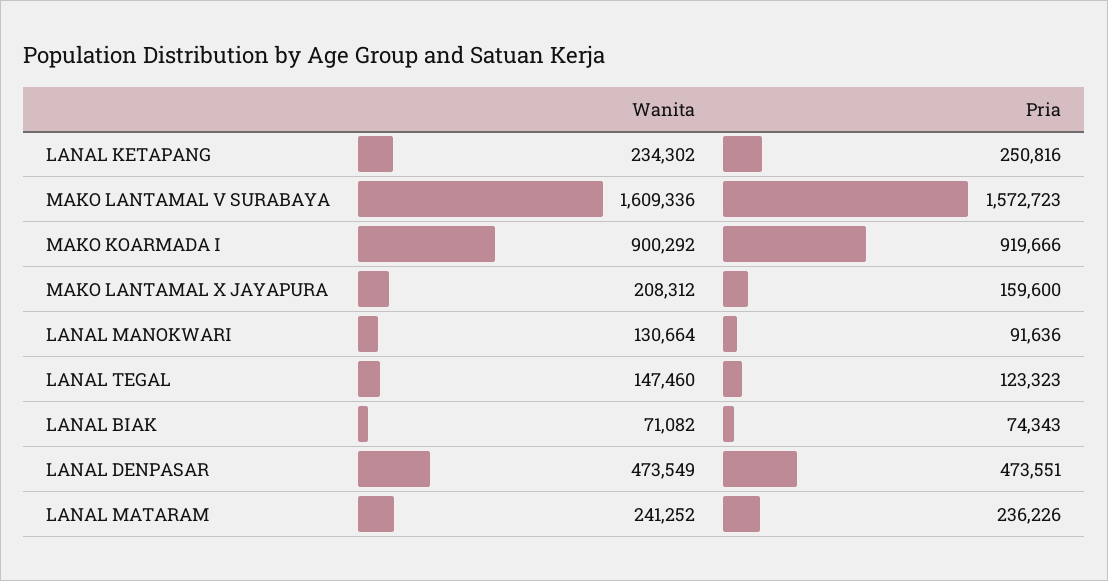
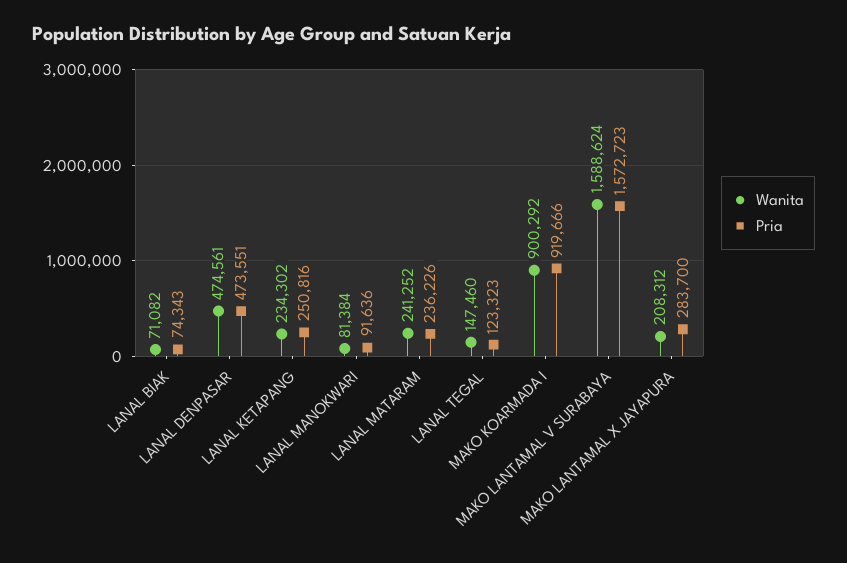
Wanita, MAKO LANTAMAL V SURABAYA: 1609336 -> 1588624
Pria, MAKO LANTAMAL X JAYAPURA: 159600 -> 283700
Wanita, LANAL MANOKWARI: 130664 -> 81384
Wanita, LANAL DENPASAR: 473549 -> 474561

